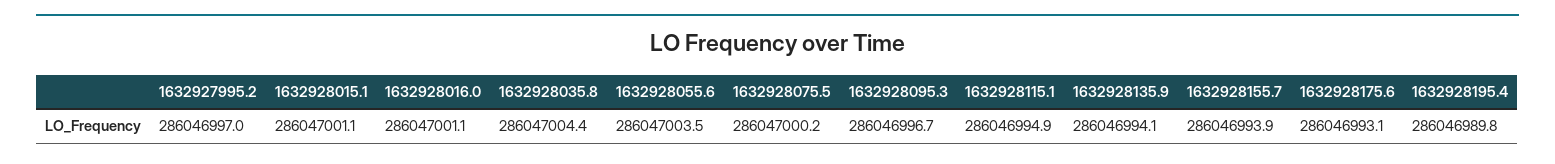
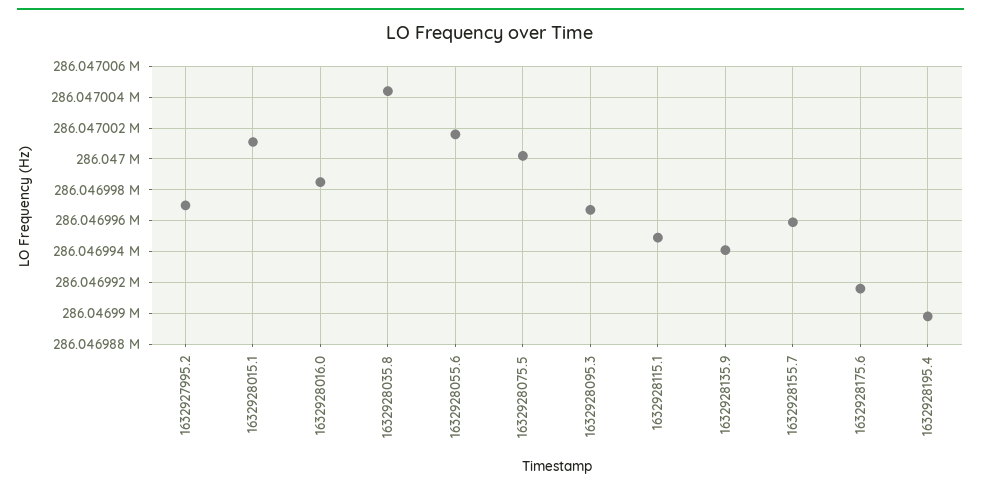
1632928016.0: 286047001.1 -> 286046998.5
1632928055.6: 286047003.5 -> 286047001.5
1632928155.7: 286046993.9 -> 286046996
1632928175.6: 286046993.1 -> 286046991.5

